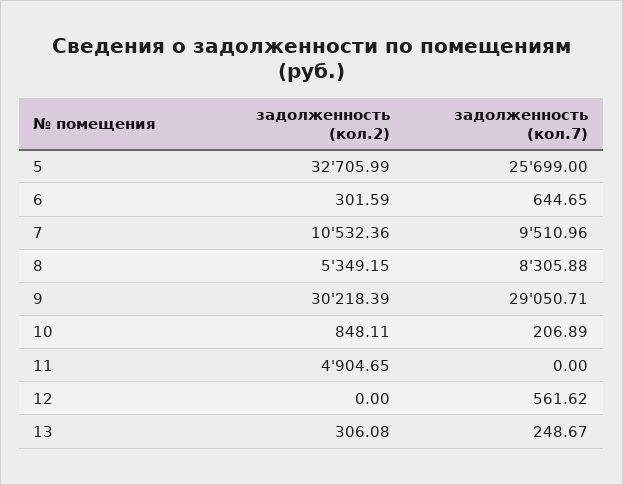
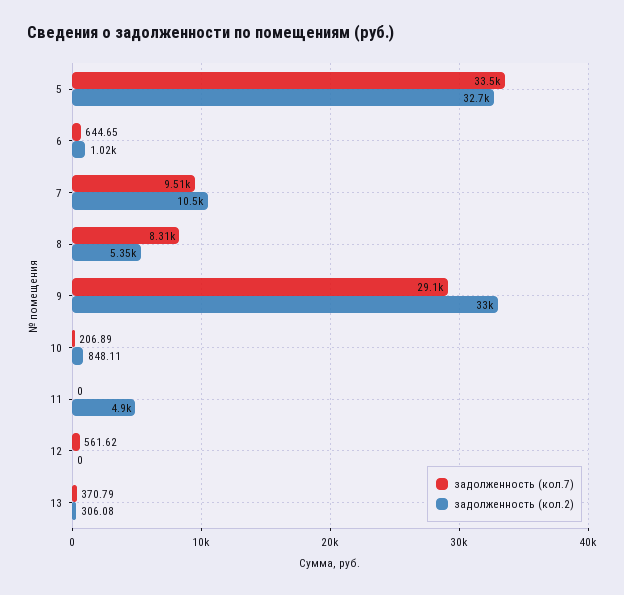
задолженность (кол.7), 5: 25699 -> 33500
задолженность (кол.2), 6: 301.59 -> 1020
задолженность (кол.2), 9: 30218.39 -> 33000
задолженность (кол.7), 13: 248.67 -> 370.79

